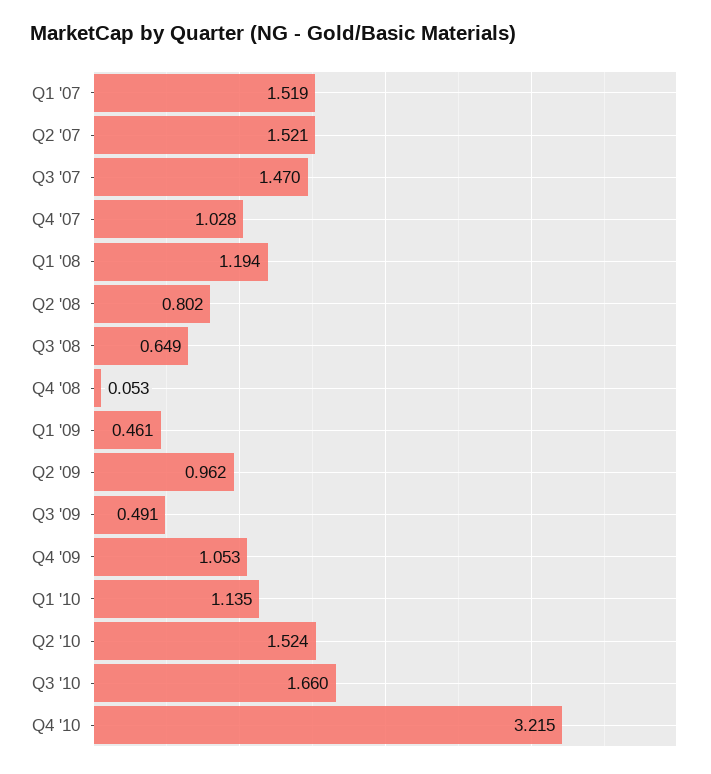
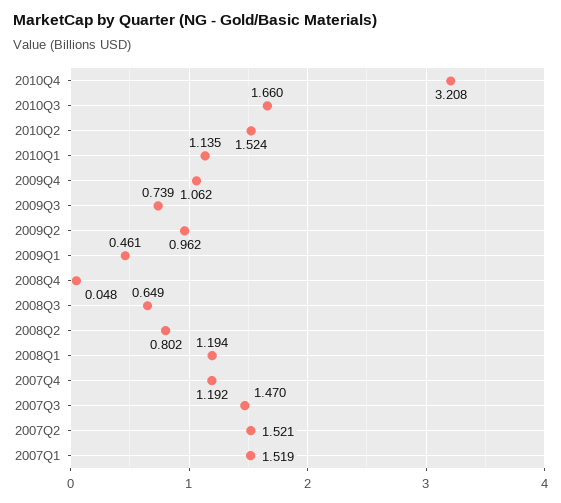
Q4 '07: 1.028 -> 1.192
Q4 '08: 0.053 -> 0.048
Q3 '09: 0.491 -> 0.739
Q4 '09: 1.053 -> 1.062
Q4 '10: 3.215 -> 3.208

